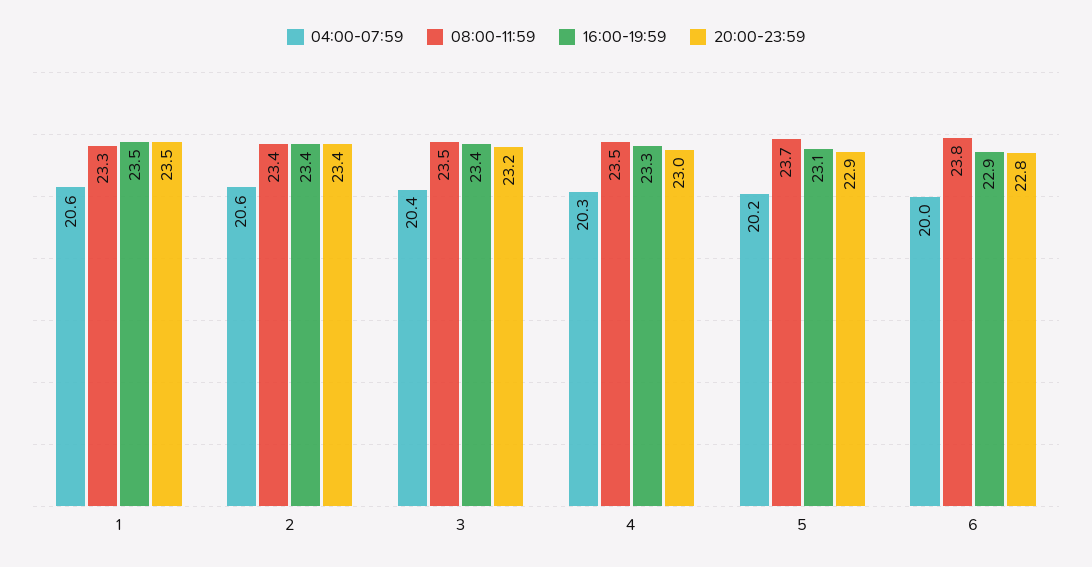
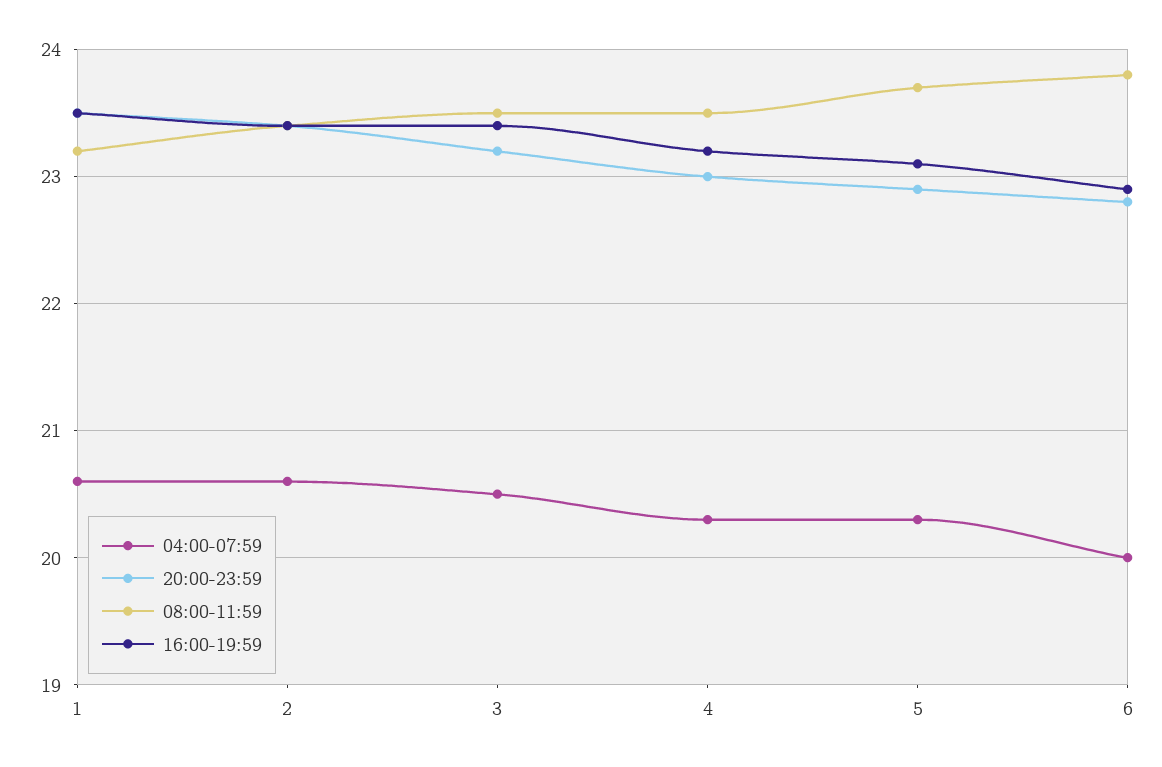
08:00-11:59, 1: 23.3 -> 23.2
04:00-07:59, 3: 20.4 -> 20.5
16:00-19:59, 4: 23.3 -> 23.2
04:00-07:59, 5: 20.2 -> 20.3

